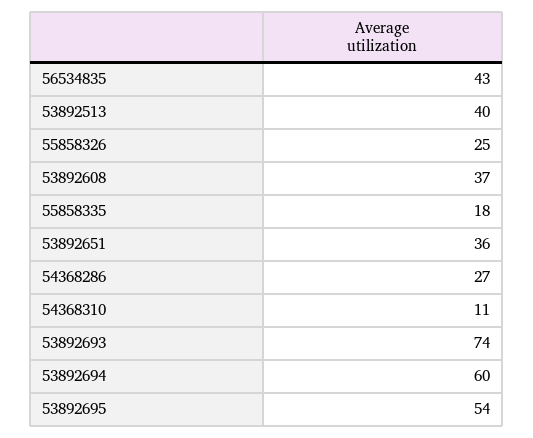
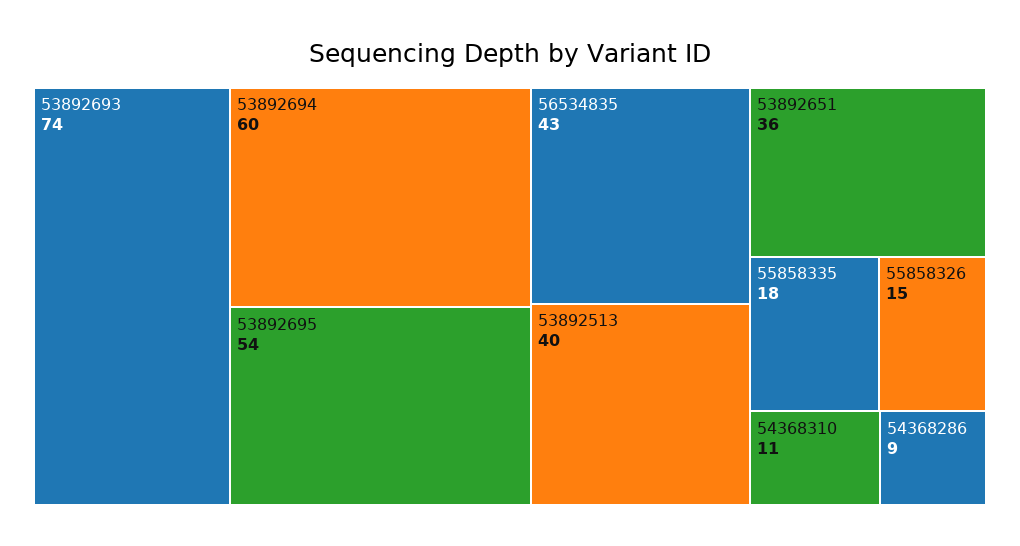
55858326: 25 -> 15
53892608: 37 -> none
54368286: 27 -> 9

